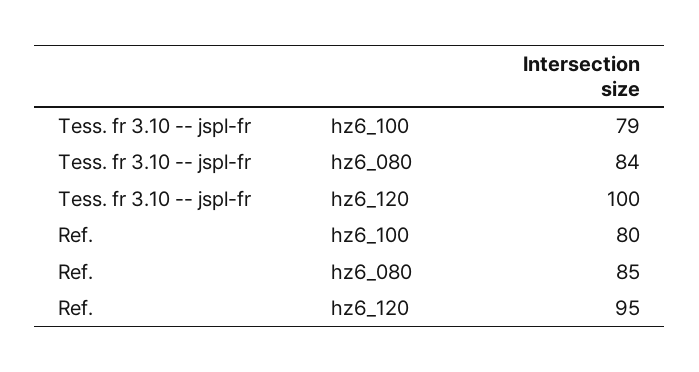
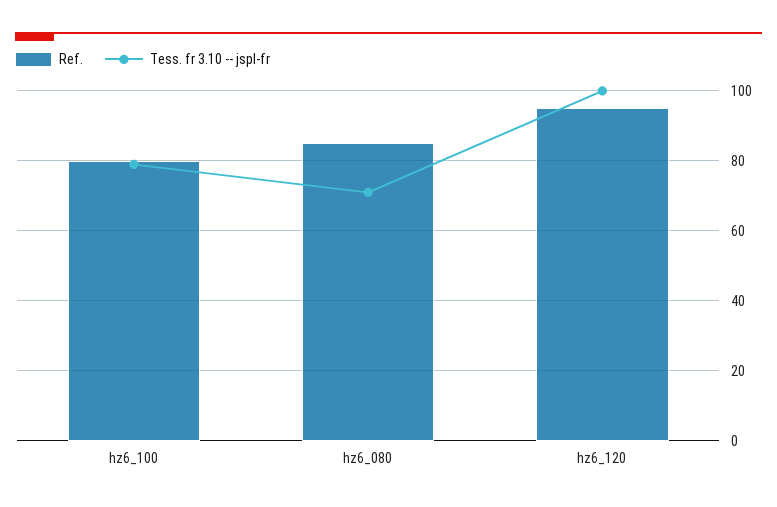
Tess. fr 3.10 -- jspl-fr, hz6_080: 84 -> 70

